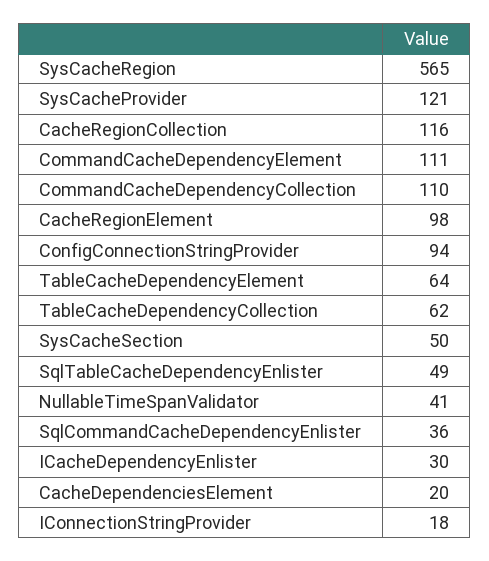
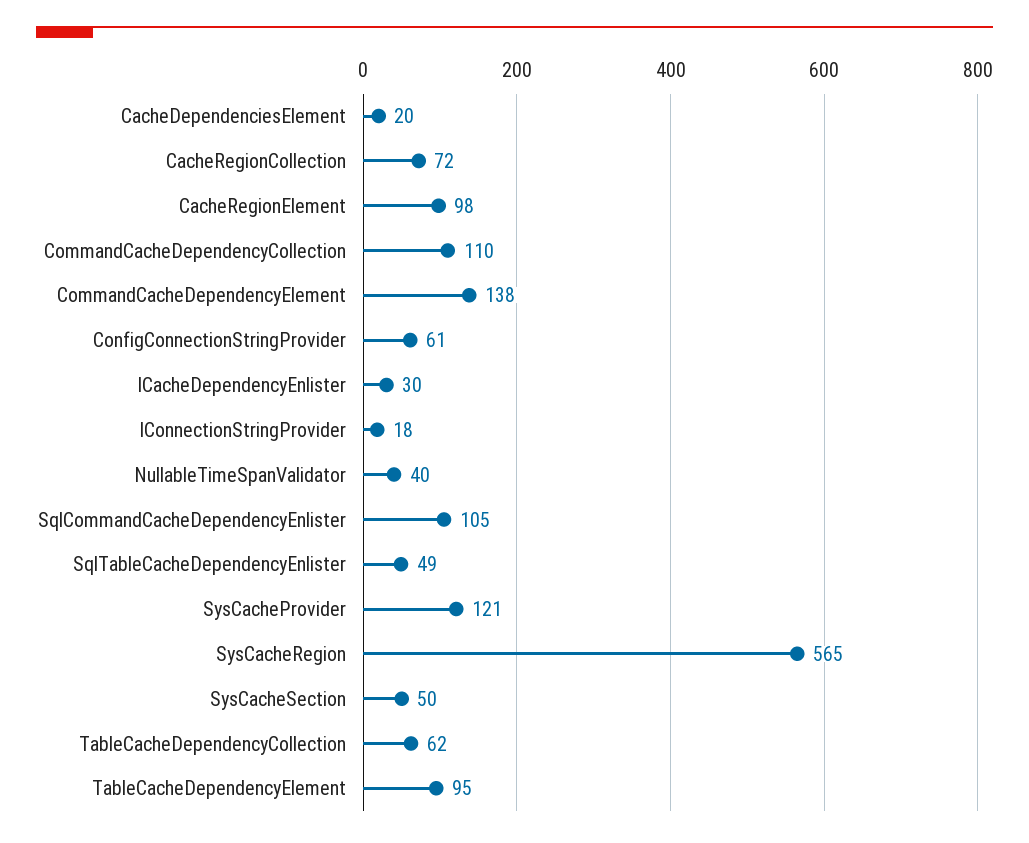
CacheRegionCollection: 116 -> 72
CommandCacheDependencyElement: 111 -> 138
ConfigConnectionStringProvider: 94 -> 61
TableCacheDependencyElement: 64 -> 95
NullableTimeSpanValidator: 41 -> 40
SqlCommandCacheDependencyEnlister: 36 -> 105

